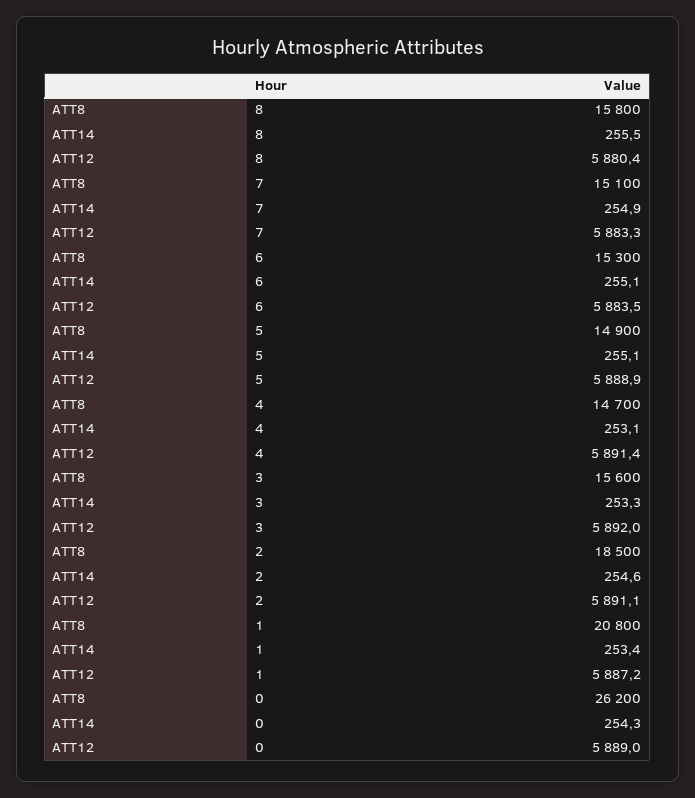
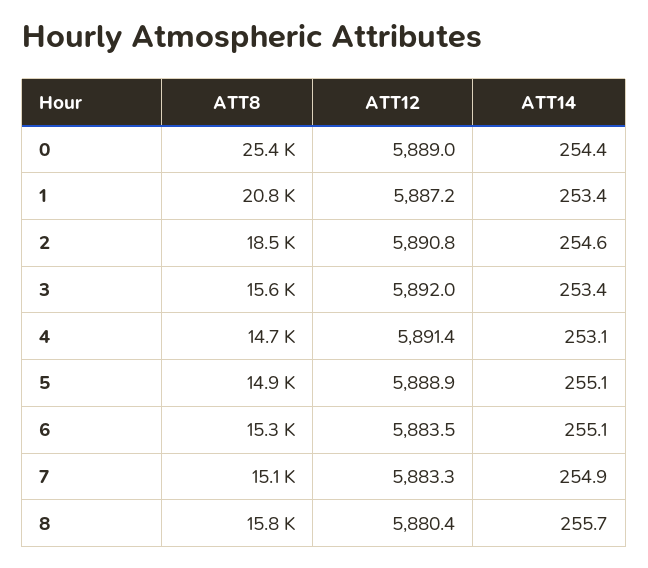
ATT14, 8: 255.5 -> 255.7
ATT14, 3: 253.3 -> 253.4
ATT12, 2: 5891.1 -> 5890.8
ATT8, 0: 26200 -> 25400
ATT14, 0: 254.3 -> 254.4

